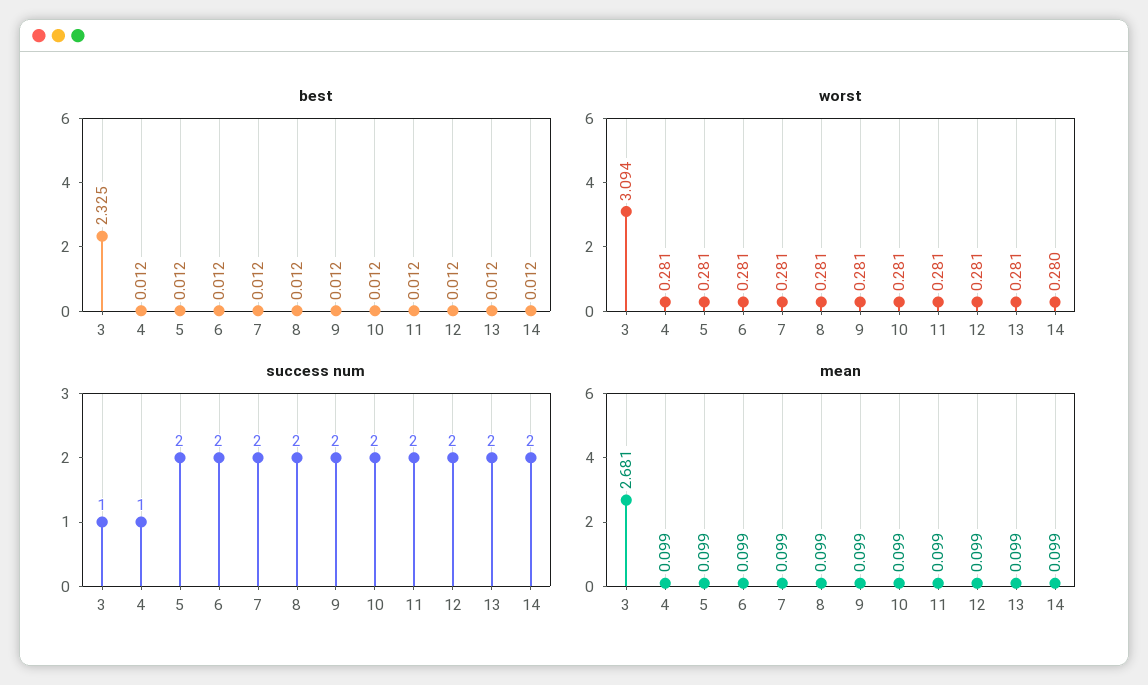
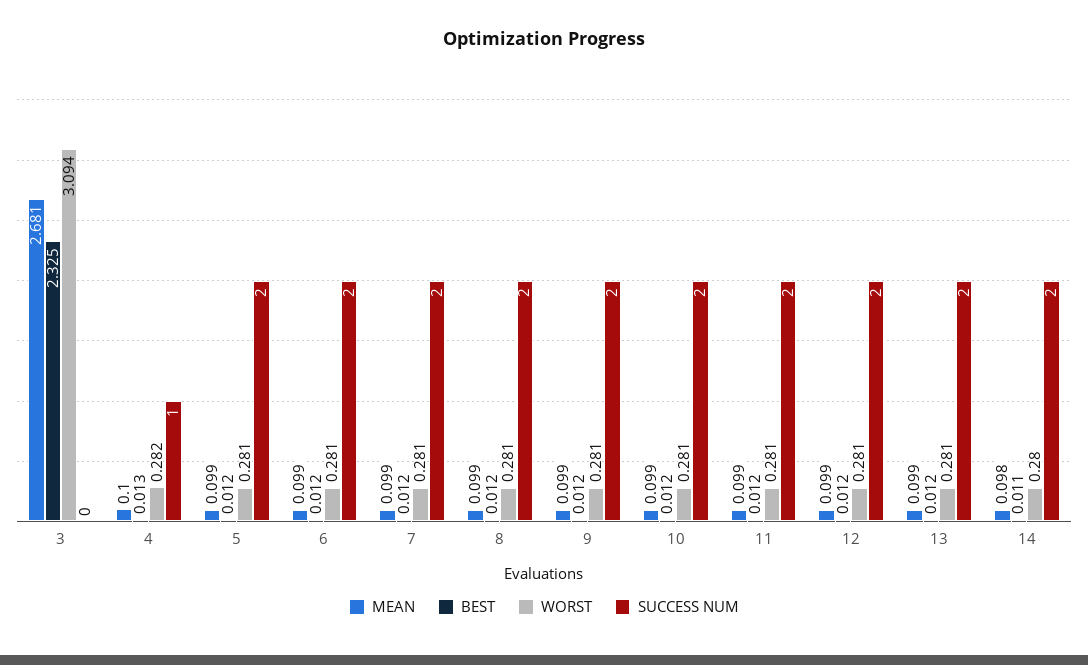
best, 4: 0.012 -> 0.013
best, 14: 0.012 -> 0.011
worst, 4: 0.281 -> 0.282
success num, 3: 1 -> 0
mean, 4: 0.099 -> 0.1
mean, 14: 0.099 -> 0.098

